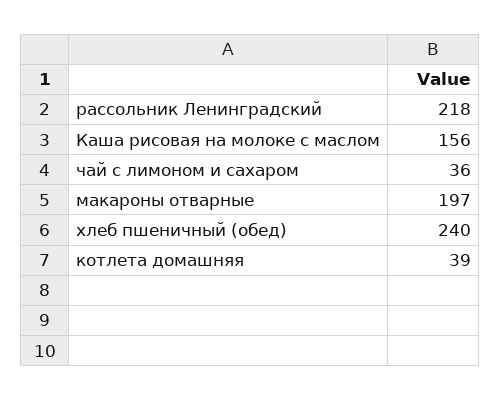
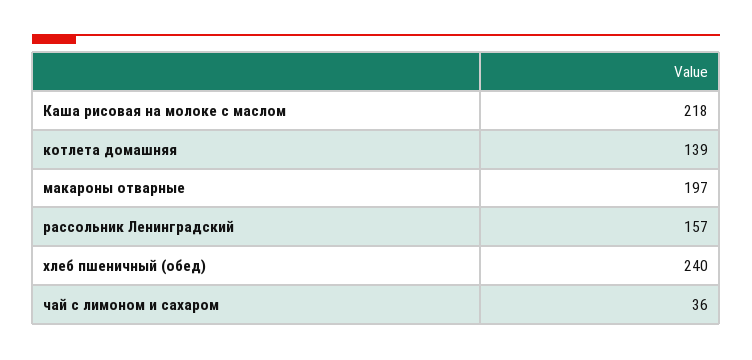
рассольник Ленинградский: 218 -> 157
Каша рисовая на молоке с маслом: 156 -> 218
котлета домашняя: 39 -> 139

